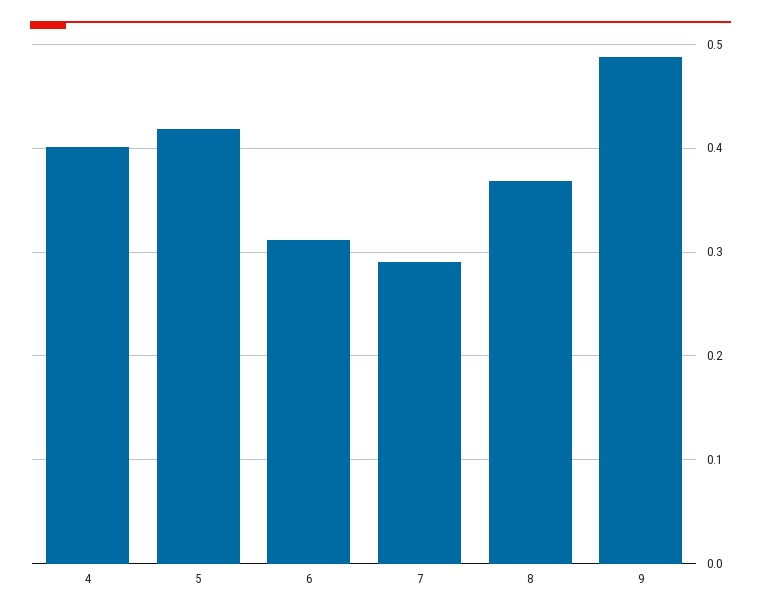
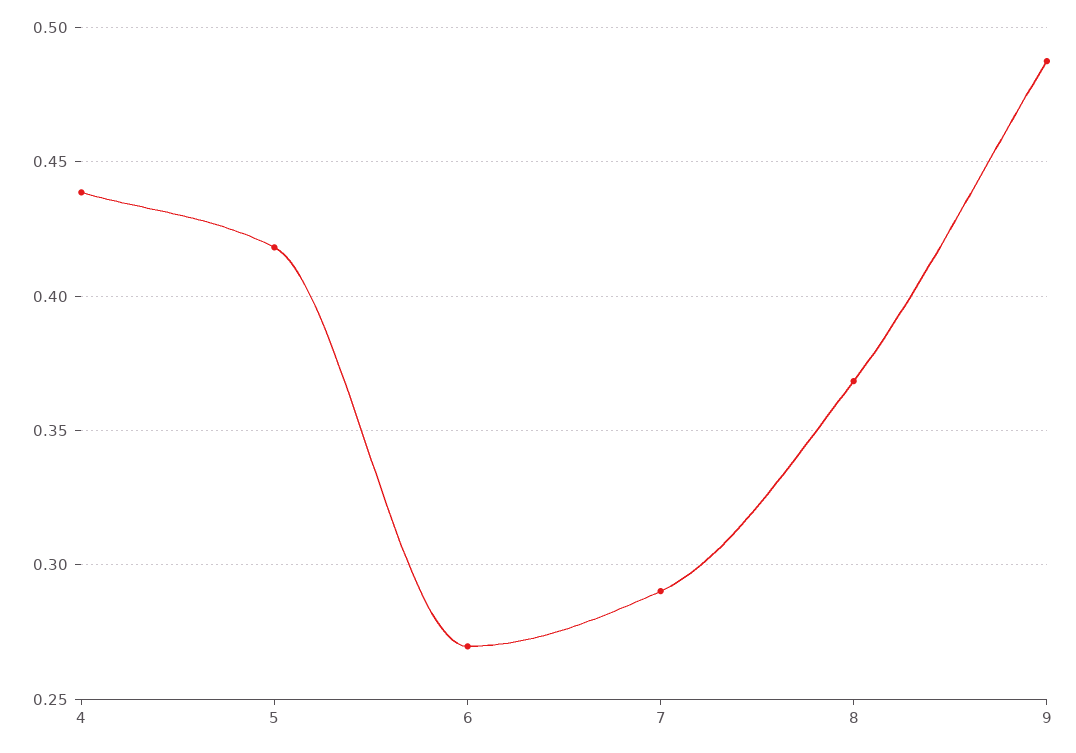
4: 0.4 -> 0.44
6: 0.31 -> 0.27

